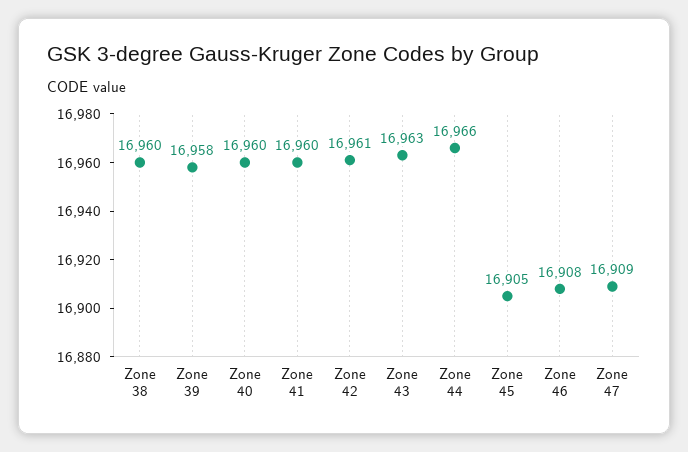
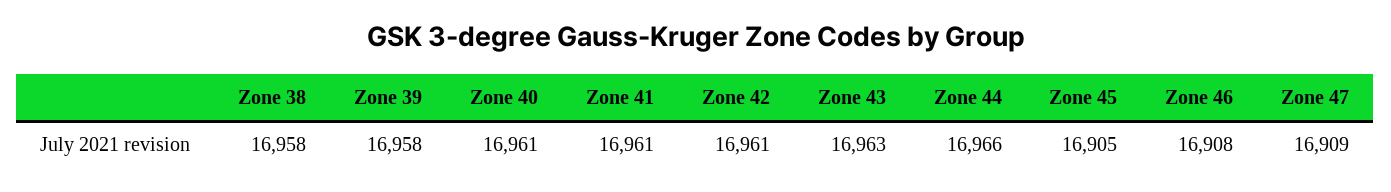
Zone 38: 16960 -> 16958
Zone 40: 16960 -> 16961
Zone 41: 16960 -> 16961

